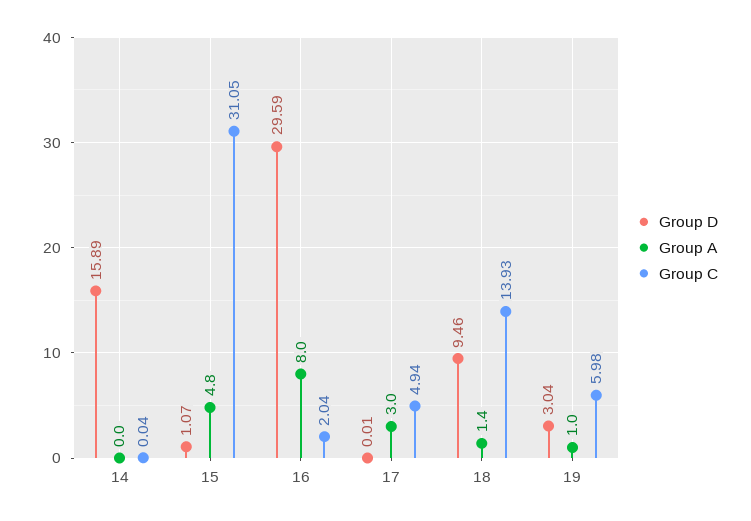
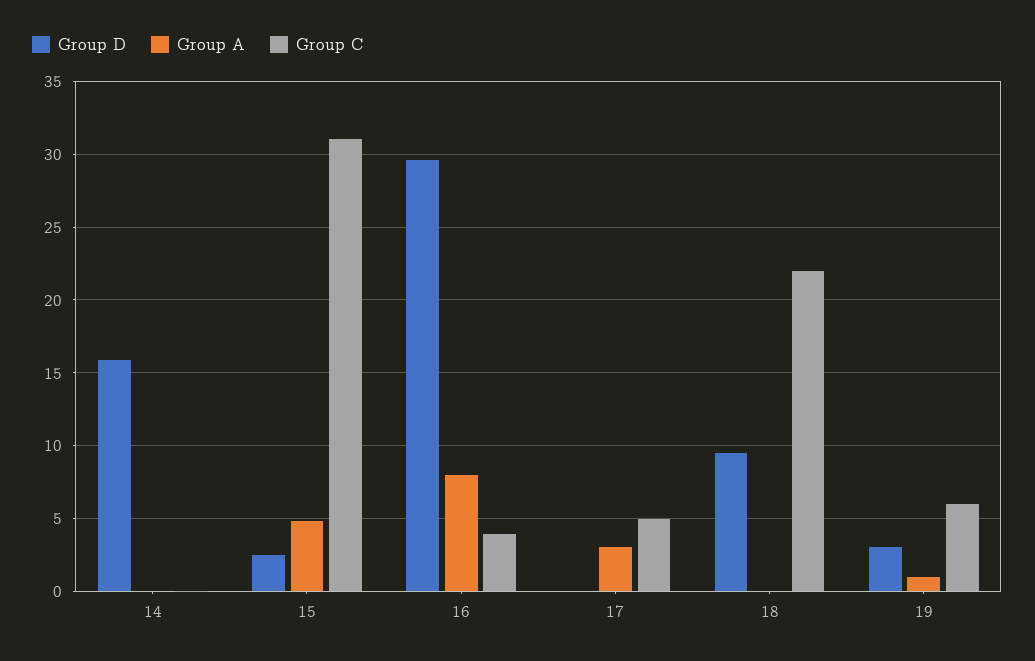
Group D, 15: 1.07 -> 2.5
Group C, 16: 2.04 -> 4
Group A, 18: 1.4 -> 0
Group C, 18: 13.93 -> 22

